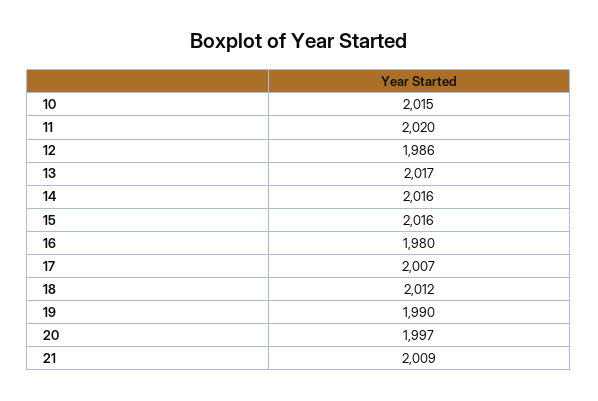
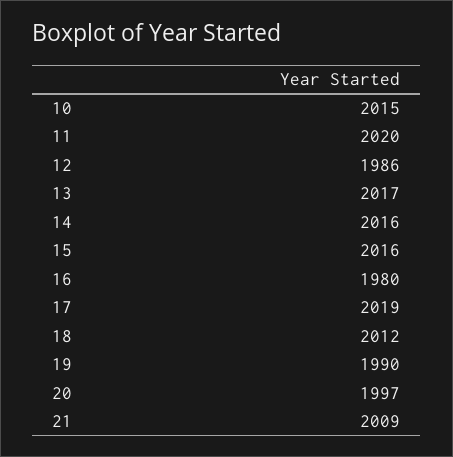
17: 2007 -> 2019

